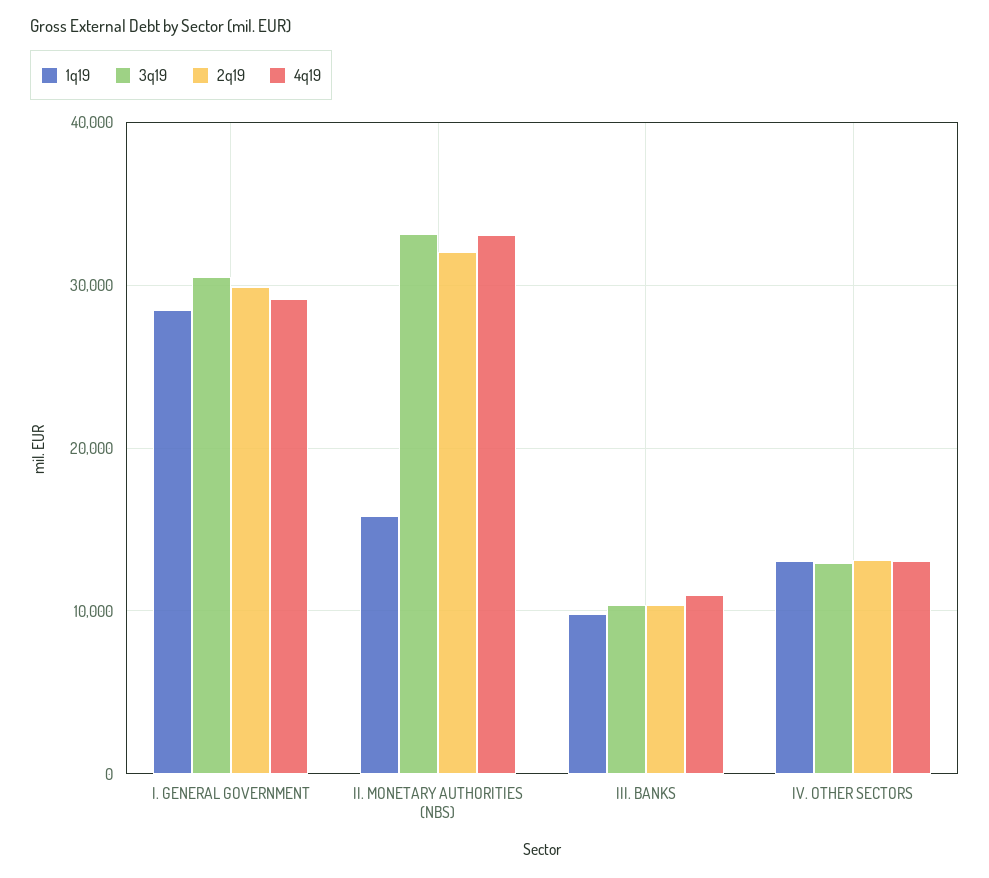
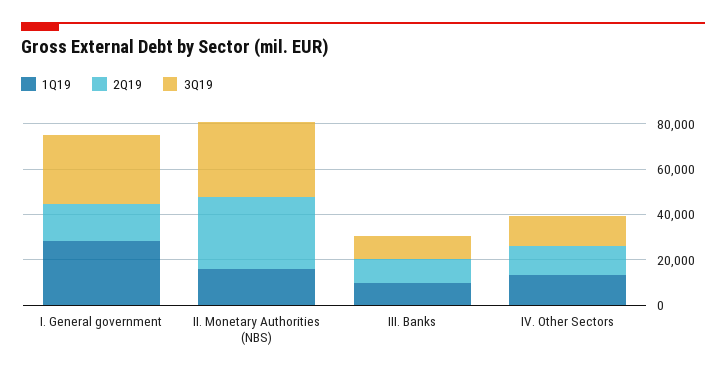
2q19, I. GENERAL GOVERNMENT: 30000 -> 15000
4q19, I. GENERAL GOVERNMENT: 29000 -> none
4q19, II. MONETARY AUTHORITIES (NBS): 33000 -> none
4q19, III. BANKS: 11000 -> none
4q19, IV. OTHER SECTORS: 13000 -> none

